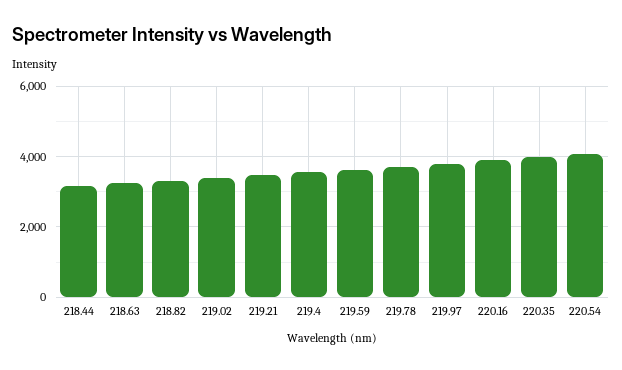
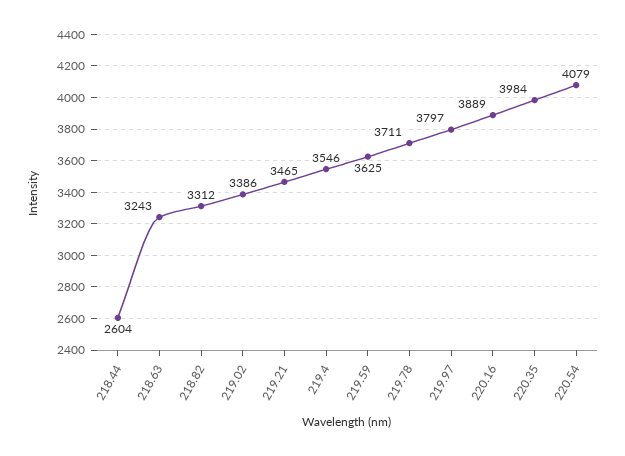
218.44: 3200 -> 2604

